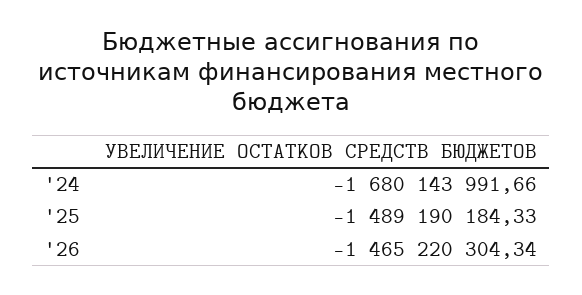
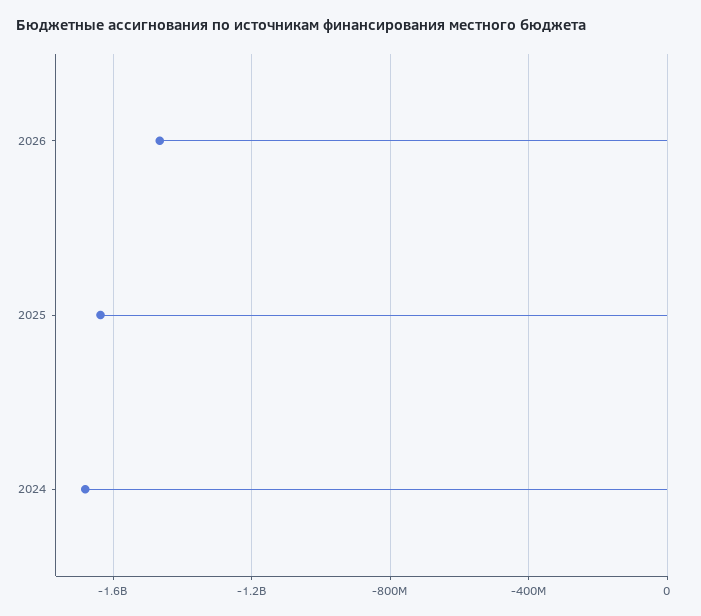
'25: -1489190184.33 -> -1650000000

